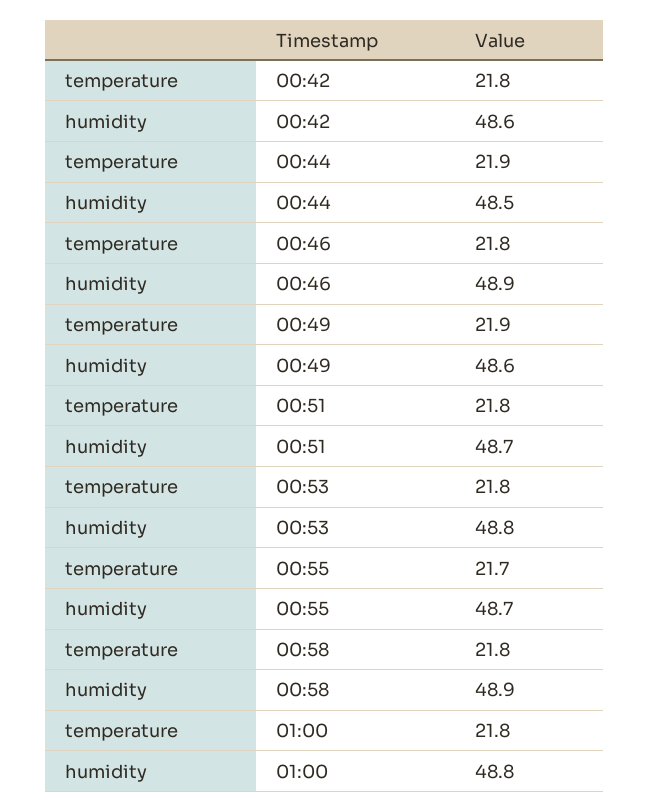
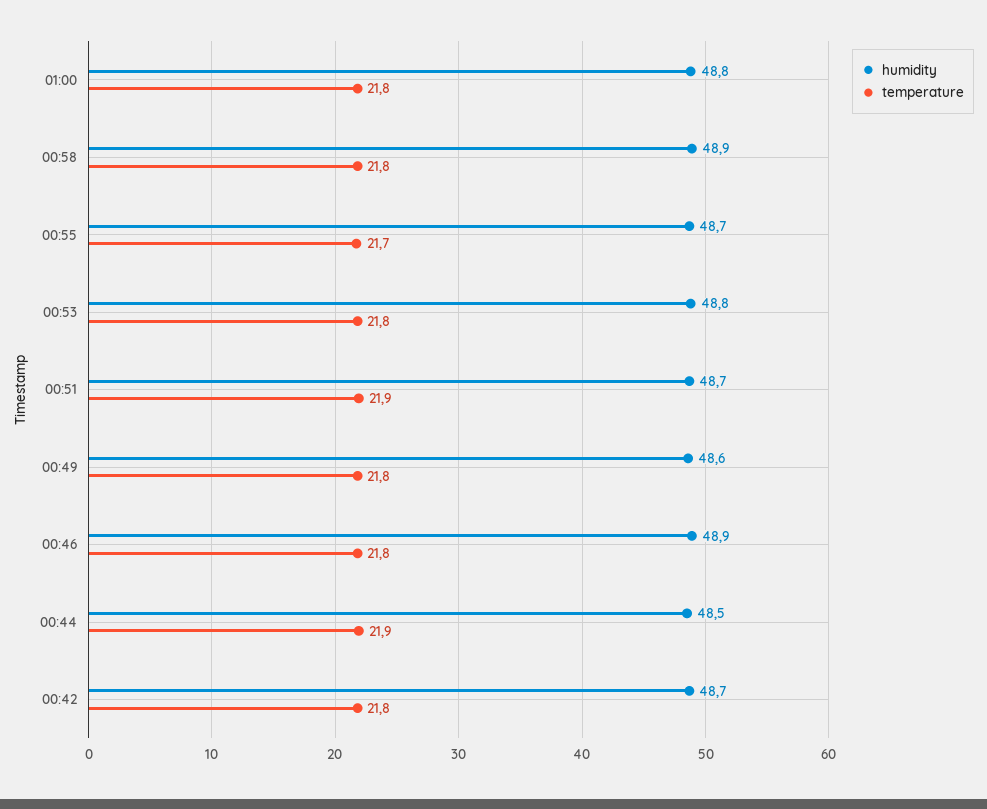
humidity, 00:42: 48.6 -> 48.7
temperature, 00:49: 21.9 -> 21.8
temperature, 00:51: 21.8 -> 21.9

